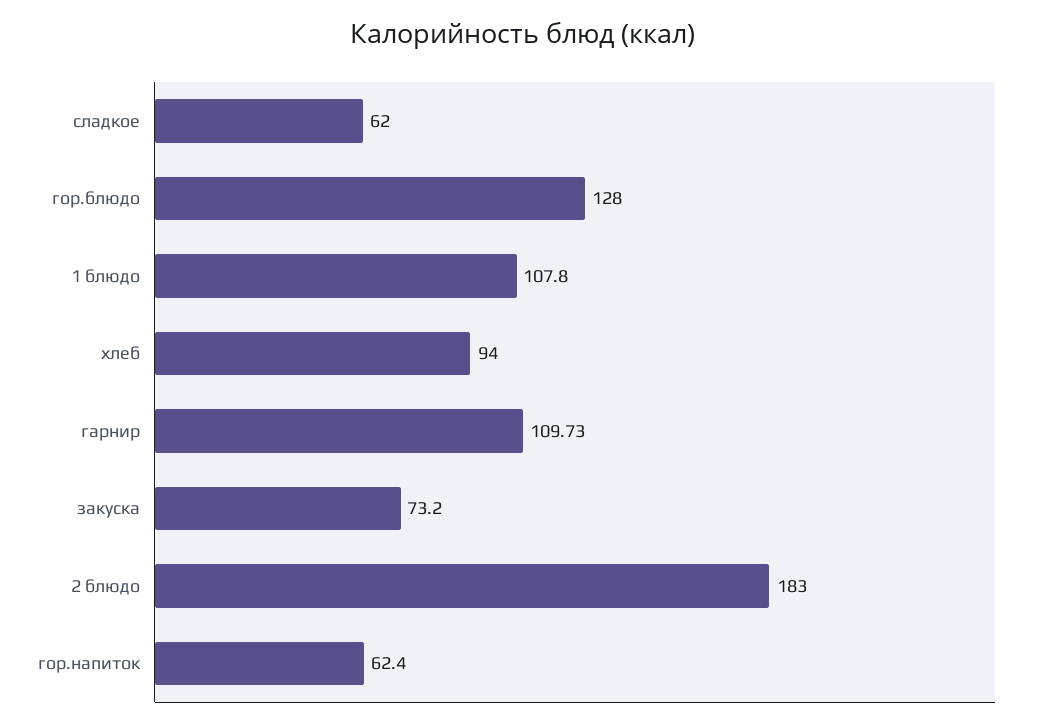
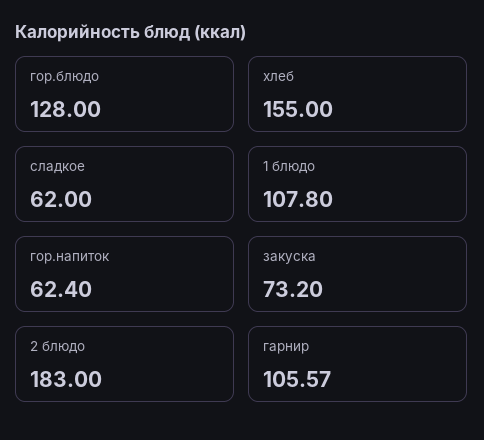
хлеб: 94 -> 155
гарнир: 109.73 -> 105.57

